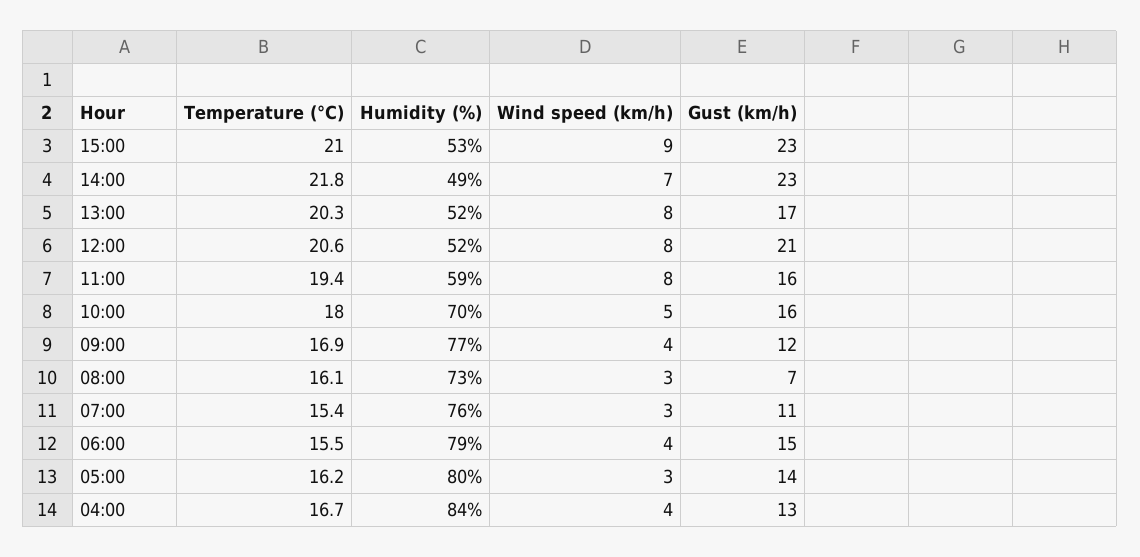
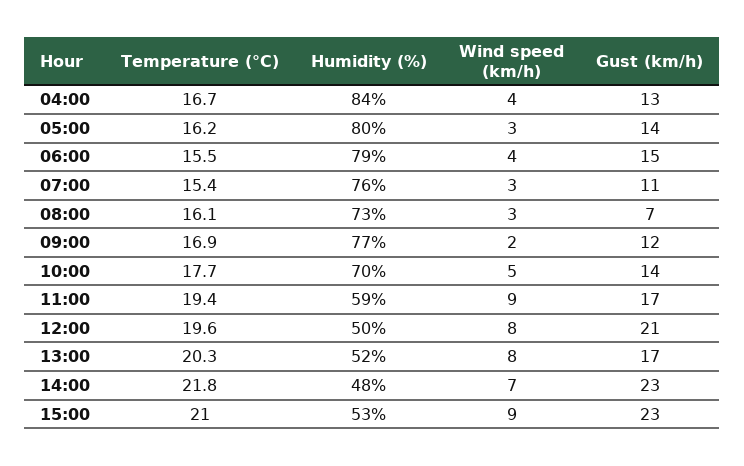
Humidity (%), 14:00: 49 -> 48
Temperature (°C), 12:00: 20.6 -> 19.6
Humidity (%), 12:00: 52 -> 50
Wind speed (km/h), 11:00: 8 -> 9
Gust (km/h), 11:00: 16 -> 17
Temperature (°C), 10:00: 18 -> 17.7
Gust (km/h), 10:00: 16 -> 14
Wind speed (km/h), 09:00: 4 -> 2

